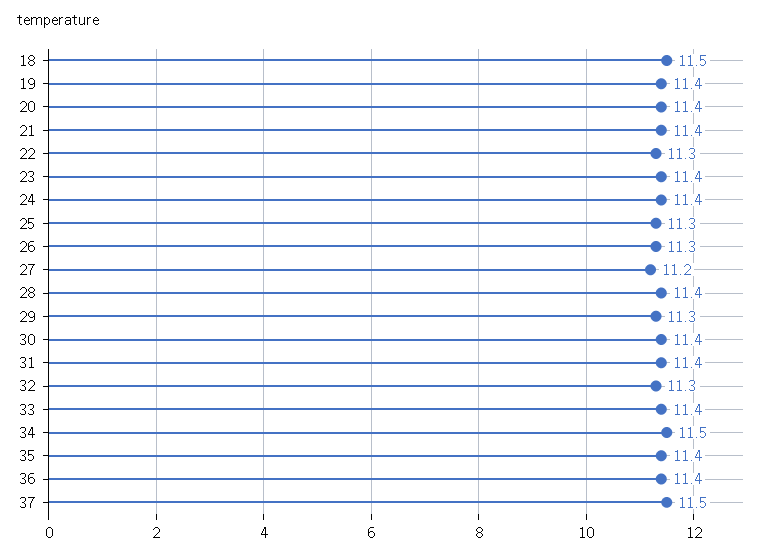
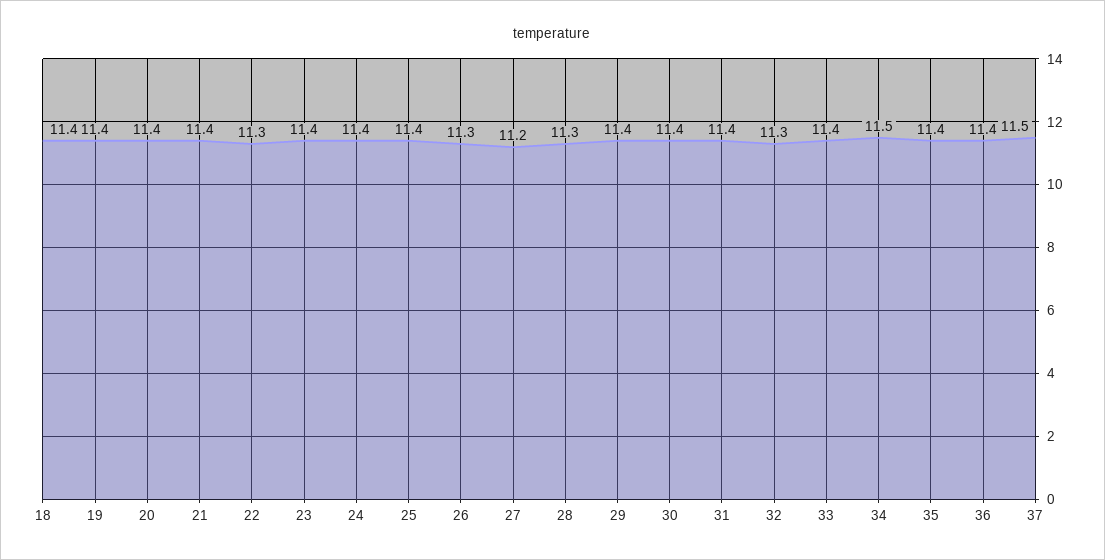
18: 11.5 -> 11.4
25: 11.3 -> 11.4
28: 11.4 -> 11.3
29: 11.3 -> 11.4

